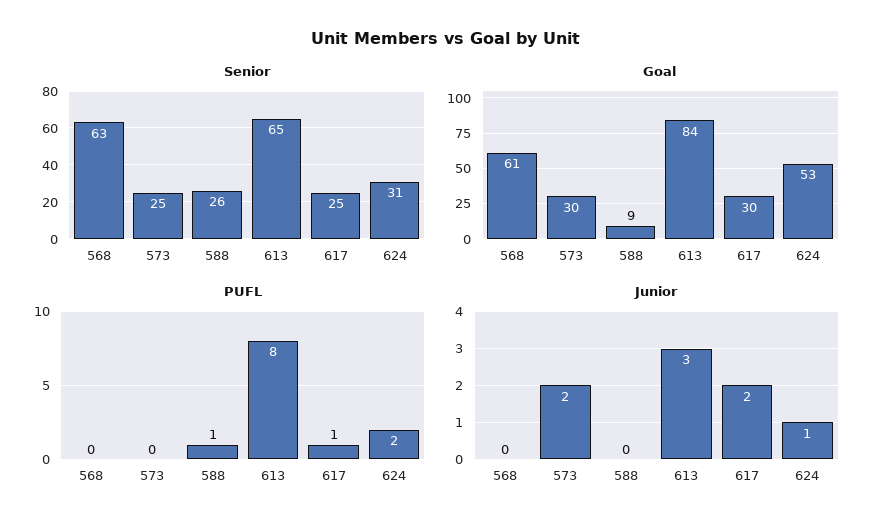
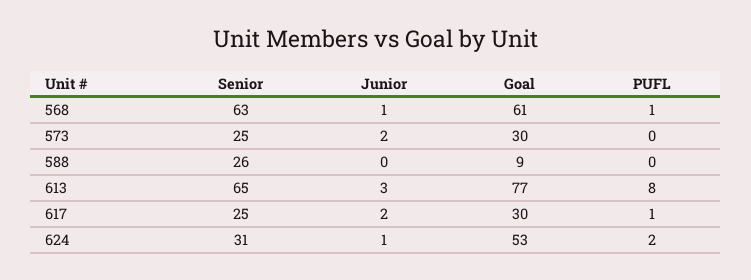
Goal, 613: 84 -> 77
PUFL, 568: 0 -> 1
PUFL, 588: 1 -> 0
Junior, 568: 0 -> 1

